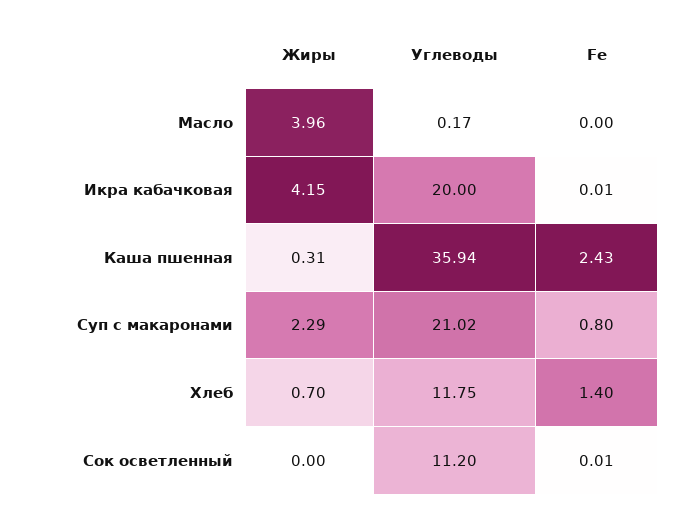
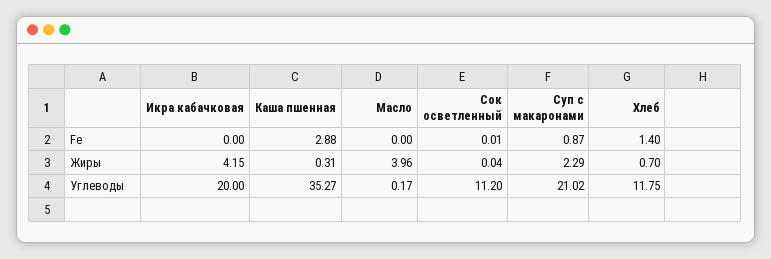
Fe, Икра кабачковая: 0.01 -> 0
Углеводы, Каша пшенная: 35.94 -> 35.27
Fe, Каша пшенная: 2.43 -> 2.88
Fe, Суп с макаронами: 0.8 -> 0.87
Жиры, Сок осветленный: 0 -> 0.04

